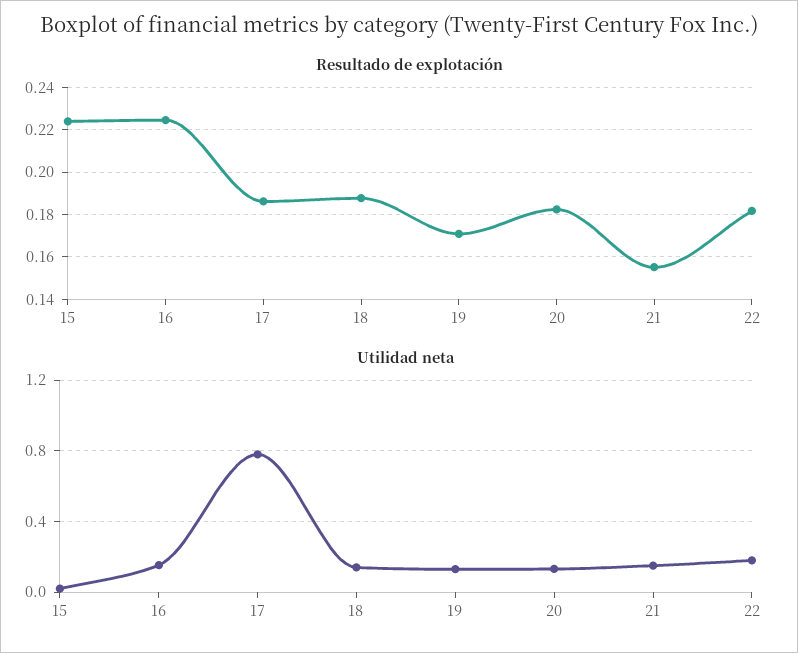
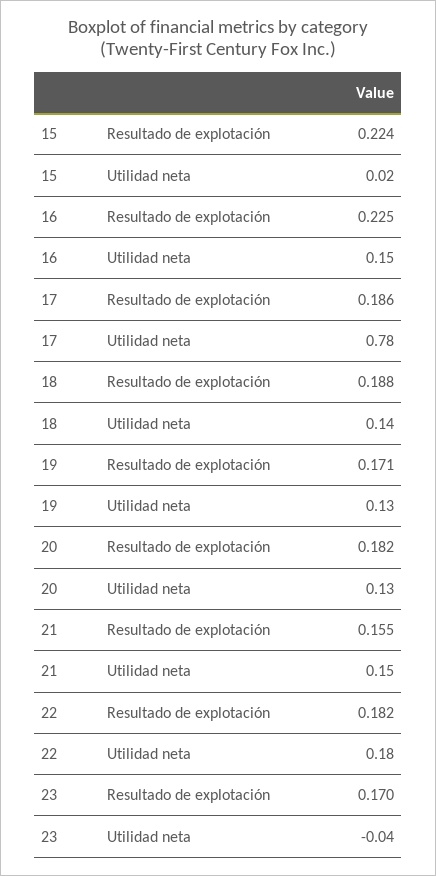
Resultado de explotación, 23: none -> 0.17
Utilidad neta, 23: none -> -0.04

